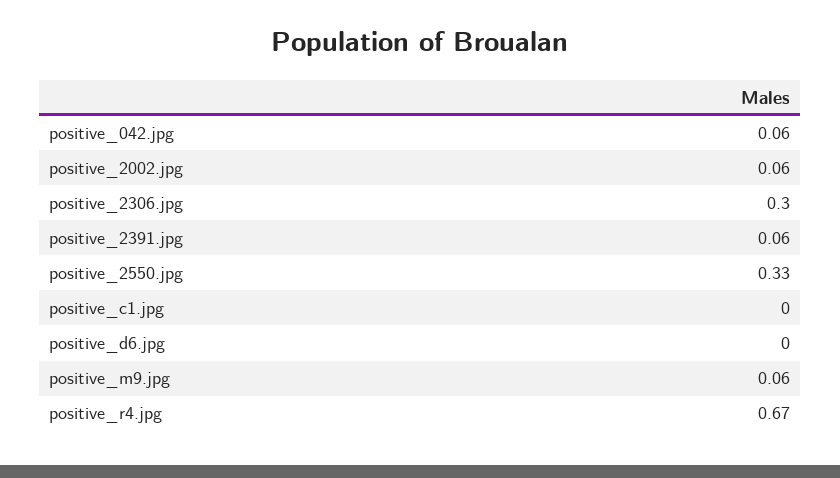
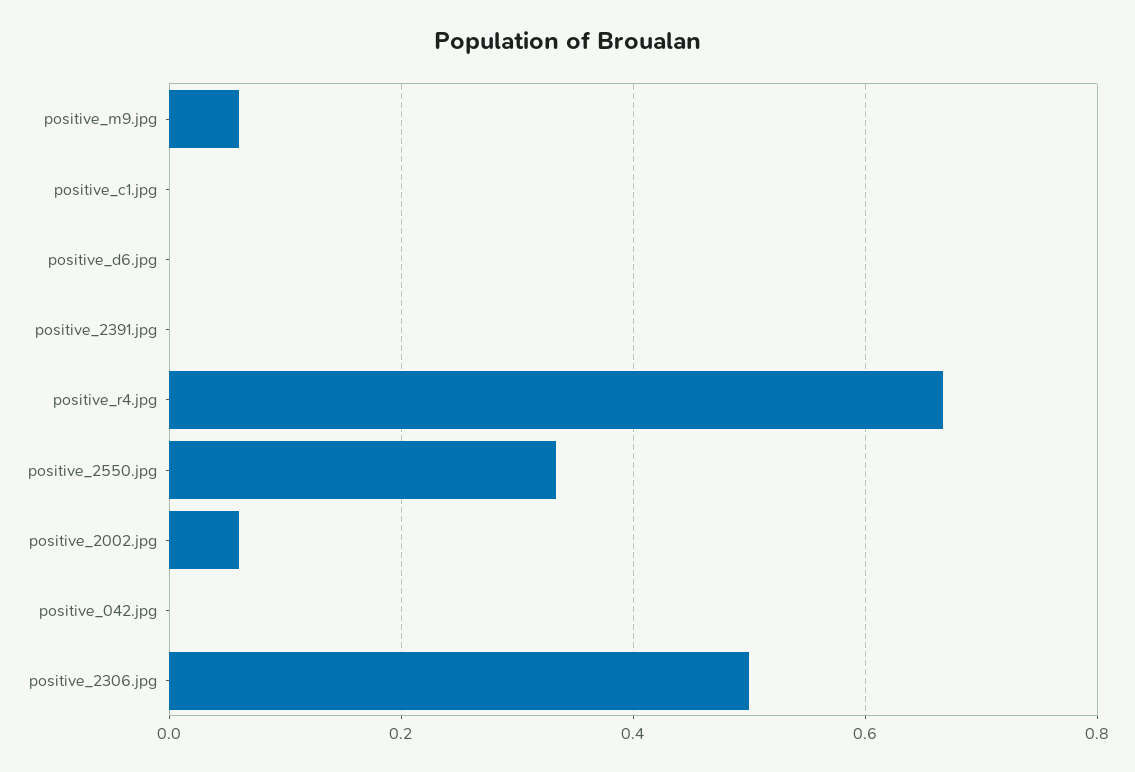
positive_042.jpg: 0.06 -> 0
positive_2306.jpg: 0.3 -> 0.5
positive_2391.jpg: 0.06 -> 0

